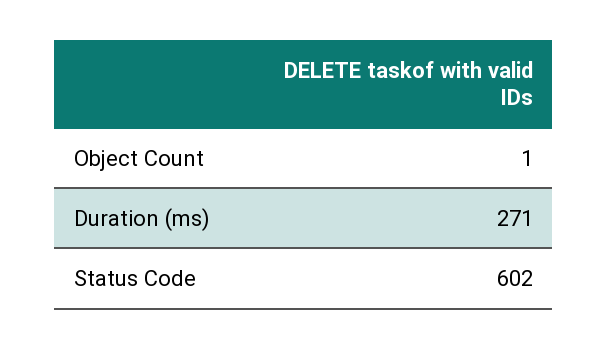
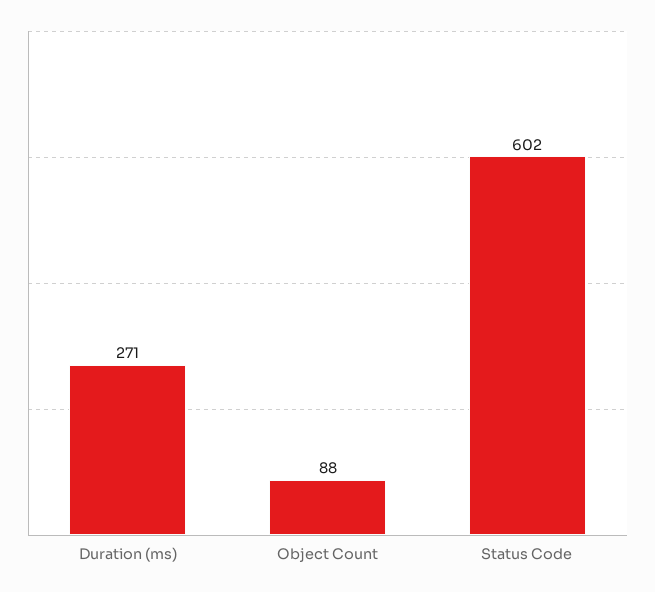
Object Count: 1 -> 88

